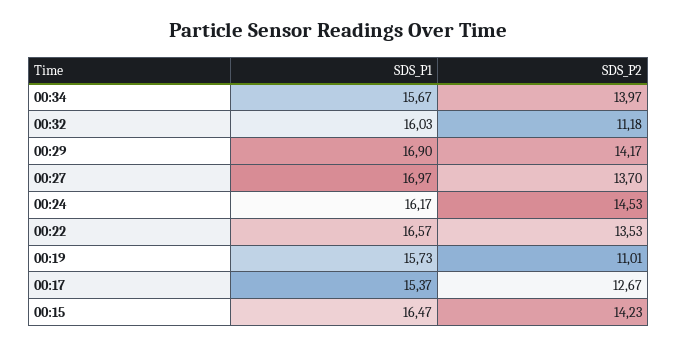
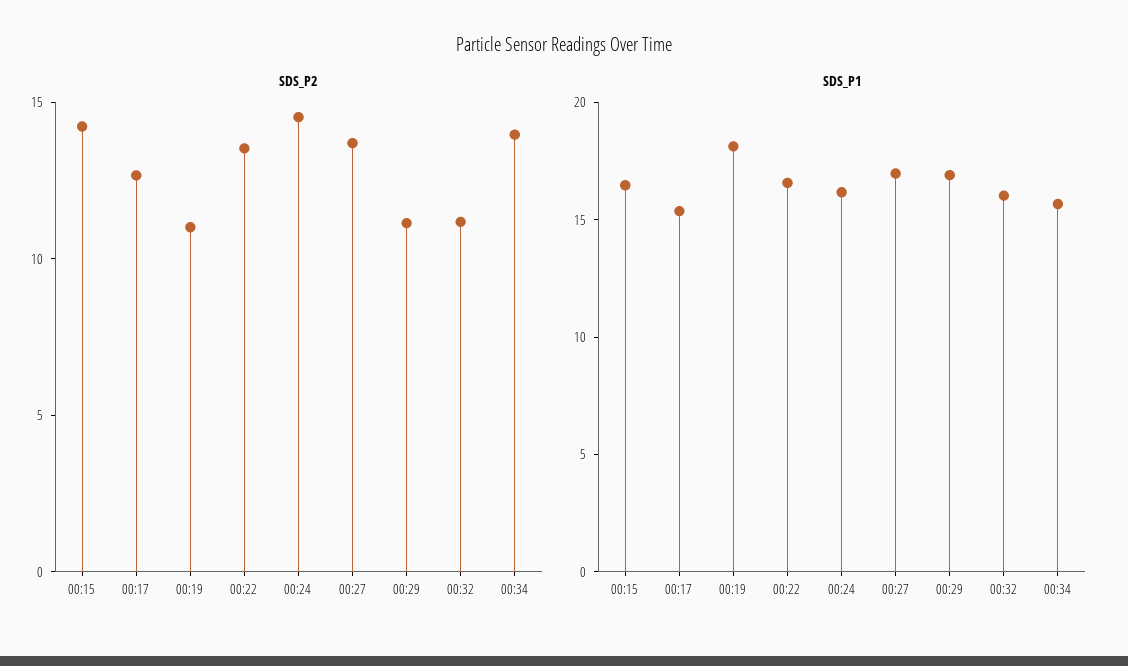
SDS_P2, 00:29: 14.17 -> 11
SDS_P1, 00:19: 15.73 -> 18

